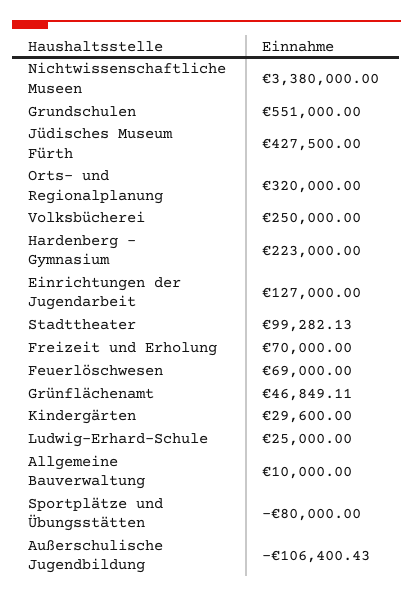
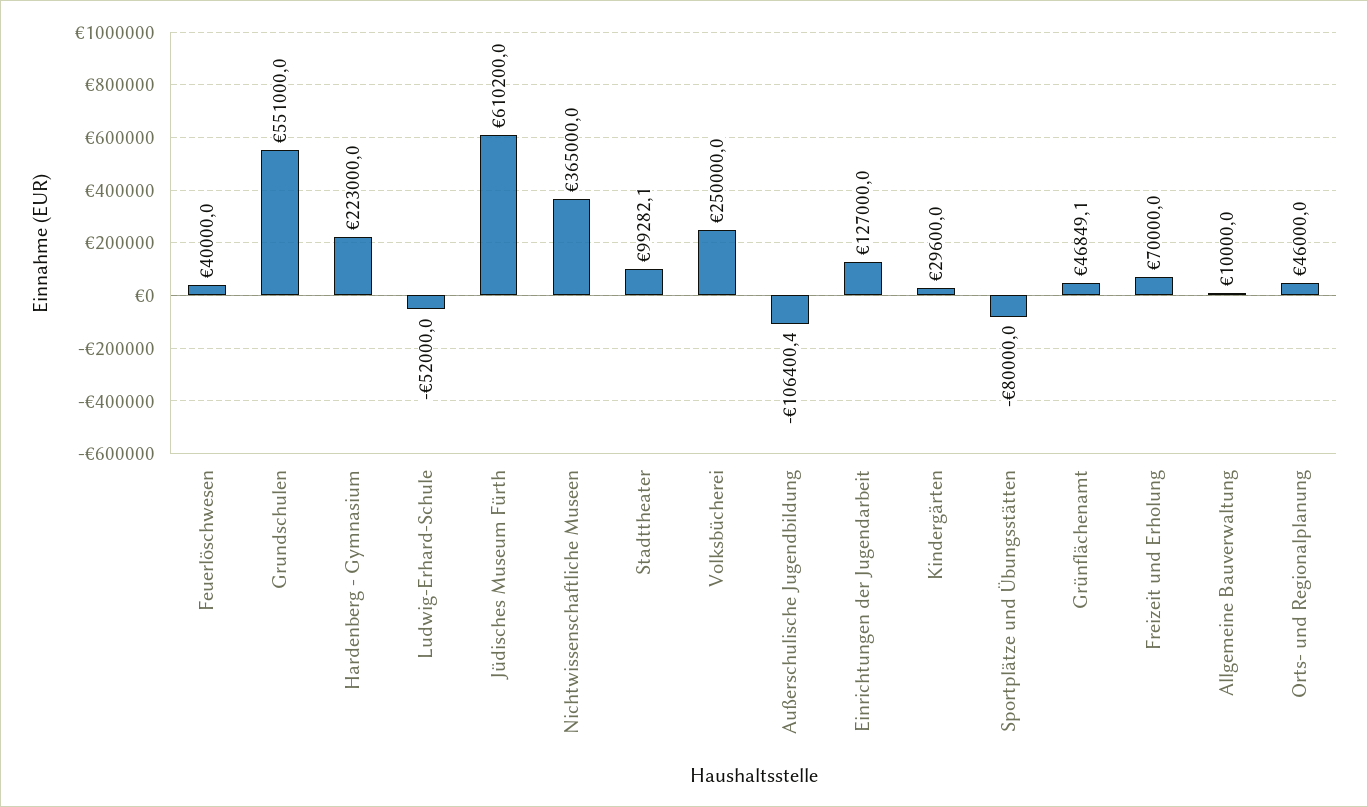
Nichtwissenschaftliche Museen: 3380000 -> 365000
Jüdisches Museum Fürth: 427500 -> 610200
Orts- und Regionalplanung: 320000 -> 46000
Feuerlöschwesen: 69000 -> 40000
Ludwig-Erhard-Schule: 25000 -> -52000

